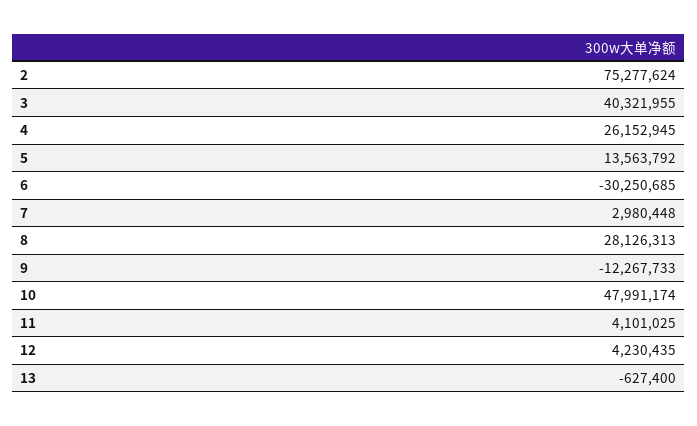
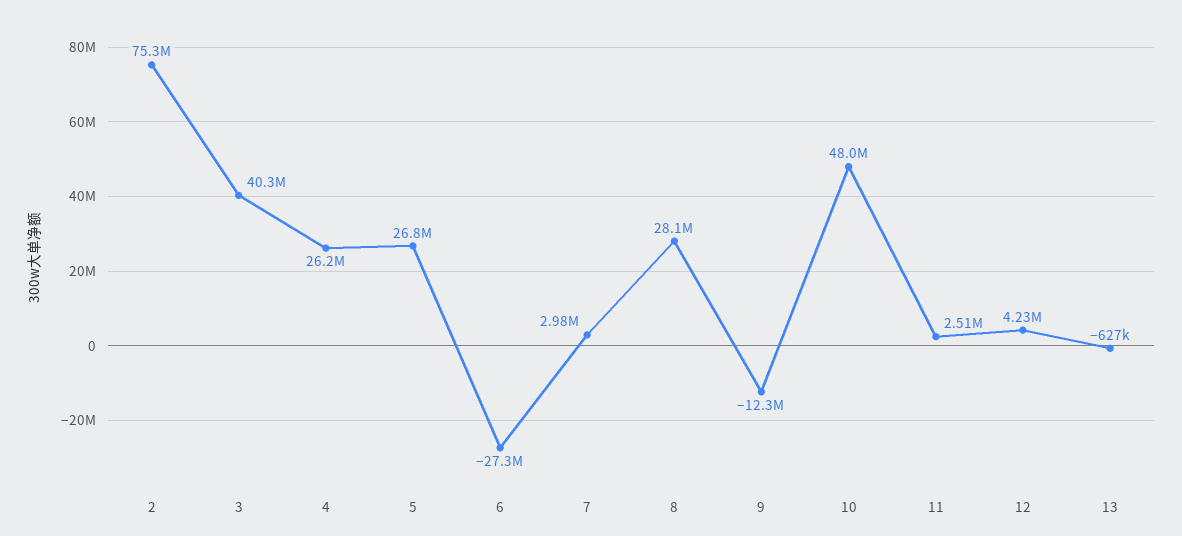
5: 13563792 -> 26800000
6: -30250685 -> -27300000
11: 4101025 -> 2510000

